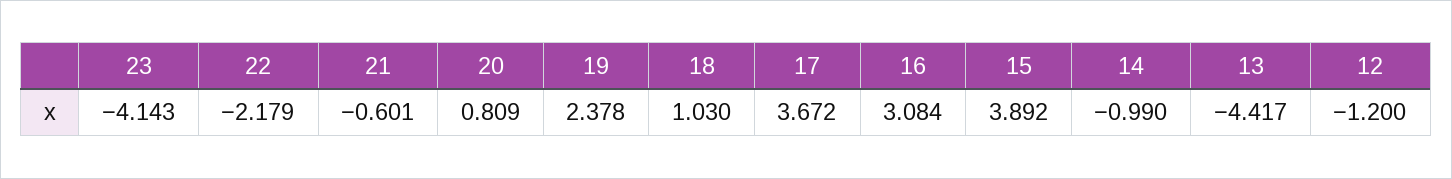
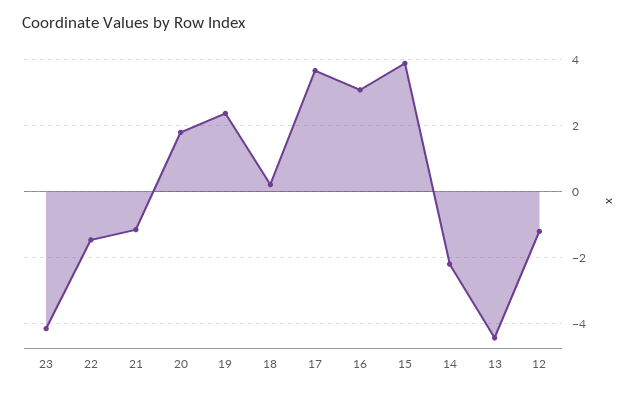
22: -2.179 -> -1.4
21: -0.601 -> -1.2
20: 0.809 -> 1.8
18: 1.03 -> 0.2
14: -0.99 -> -2.2

